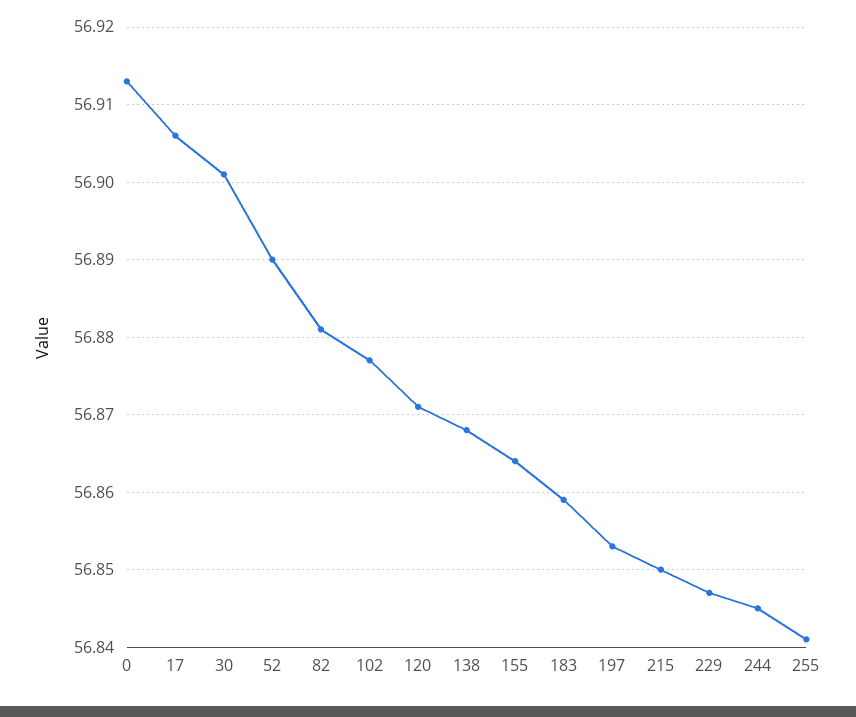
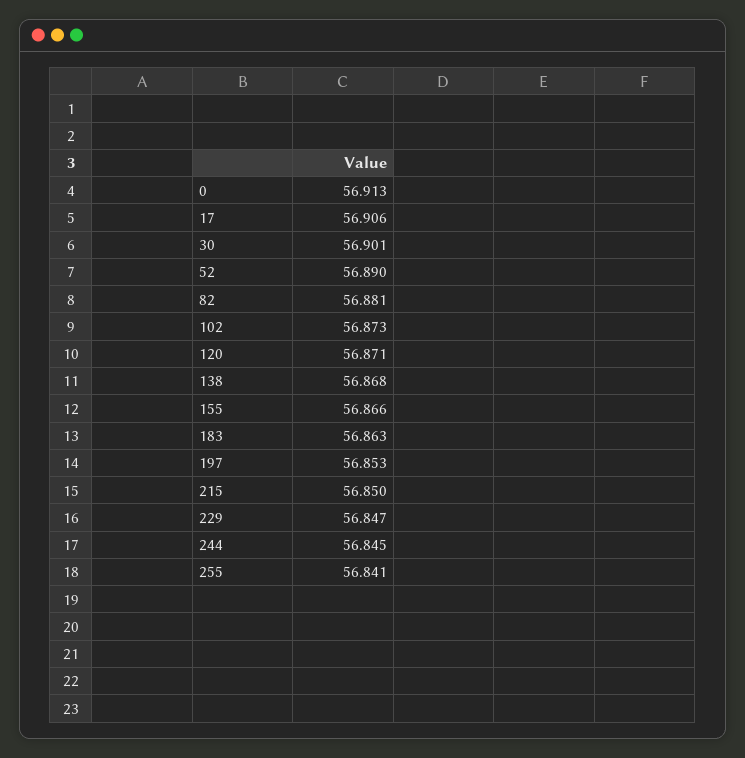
102: 56.877 -> 56.873
155: 56.864 -> 56.866
183: 56.859 -> 56.863

